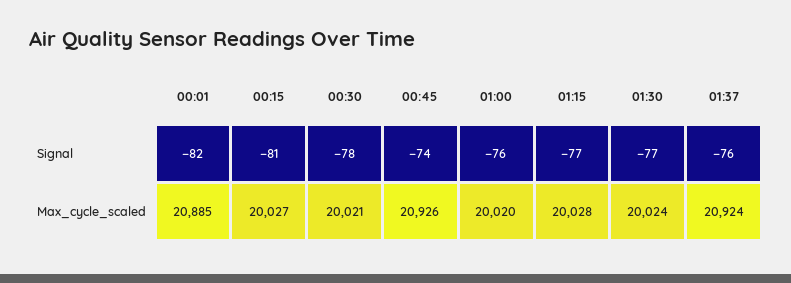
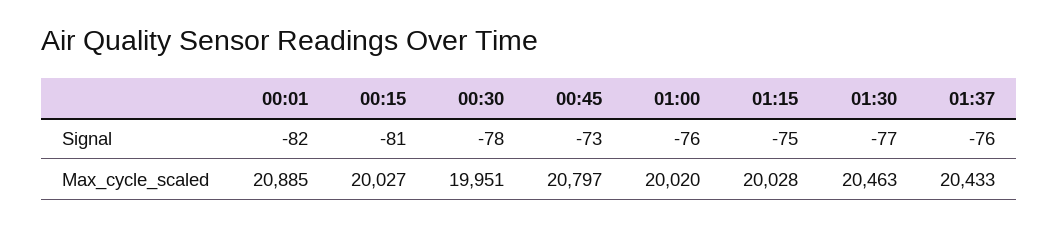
00:45, Signal: -74 -> -73
01:15, Signal: -77 -> -75
00:30, Max_cycle_scaled: 20021 -> 19951
00:45, Max_cycle_scaled: 20926 -> 20797
01:30, Max_cycle_scaled: 20024 -> 20463
01:37, Max_cycle_scaled: 20924 -> 20433

